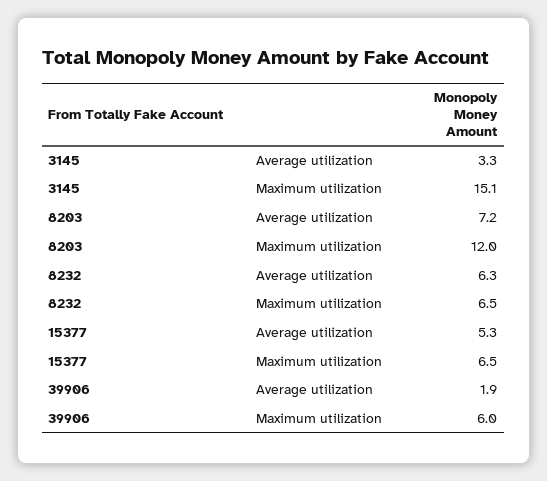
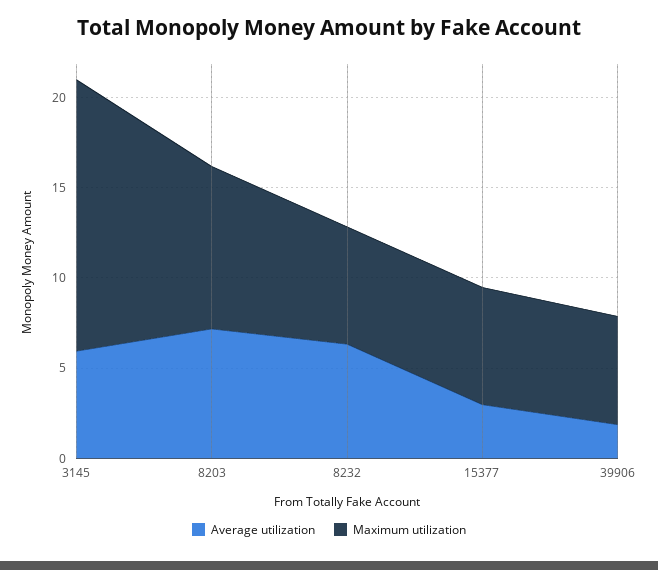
Average utilization, 3145: 3.3 -> 6
Maximum utilization, 8203: 12 -> 9
Average utilization, 15377: 5.3 -> 3

